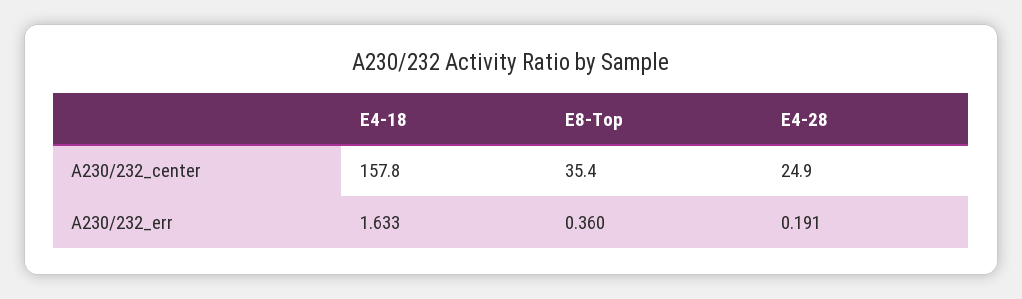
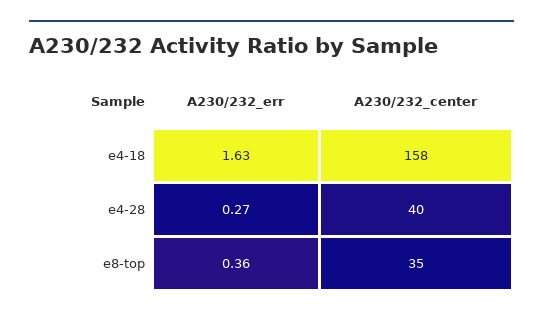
E4-28, A230/232_center: 24.9 -> 40
E4-28, A230/232_err: 0.191 -> 0.27

